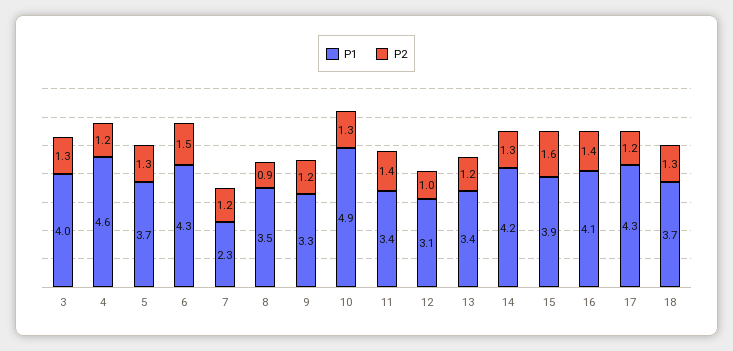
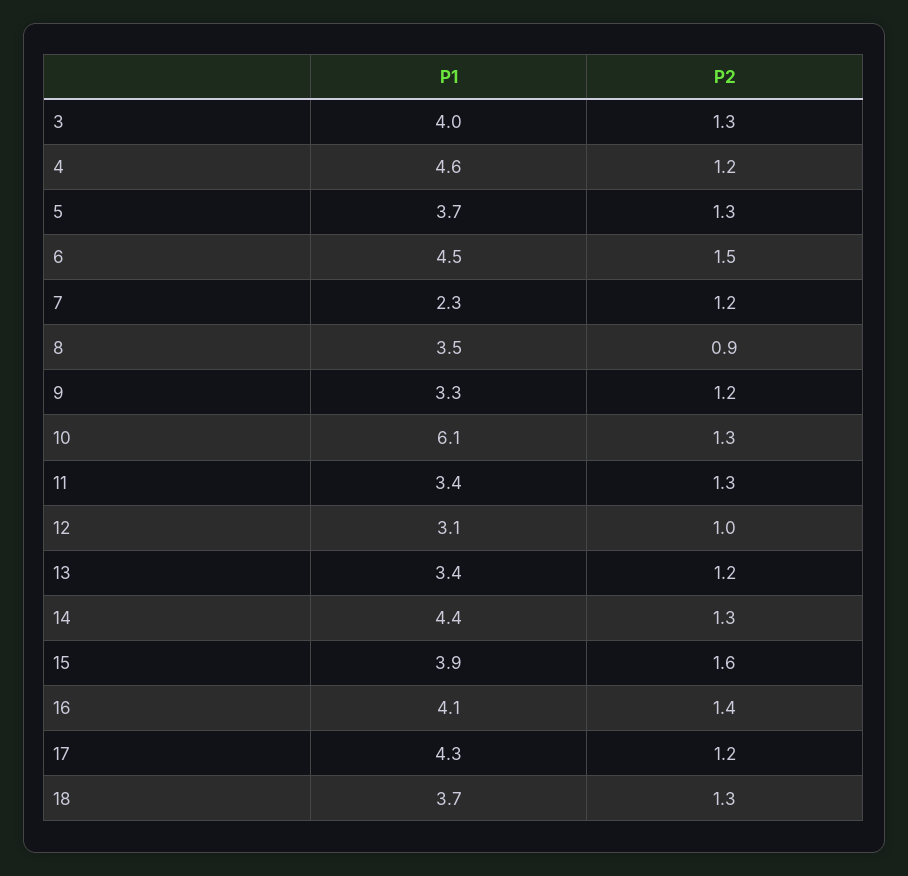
P1, 6: 4.3 -> 4.5
P1, 10: 4.9 -> 6.1
P2, 11: 1.4 -> 1.3
P1, 14: 4.2 -> 4.4

